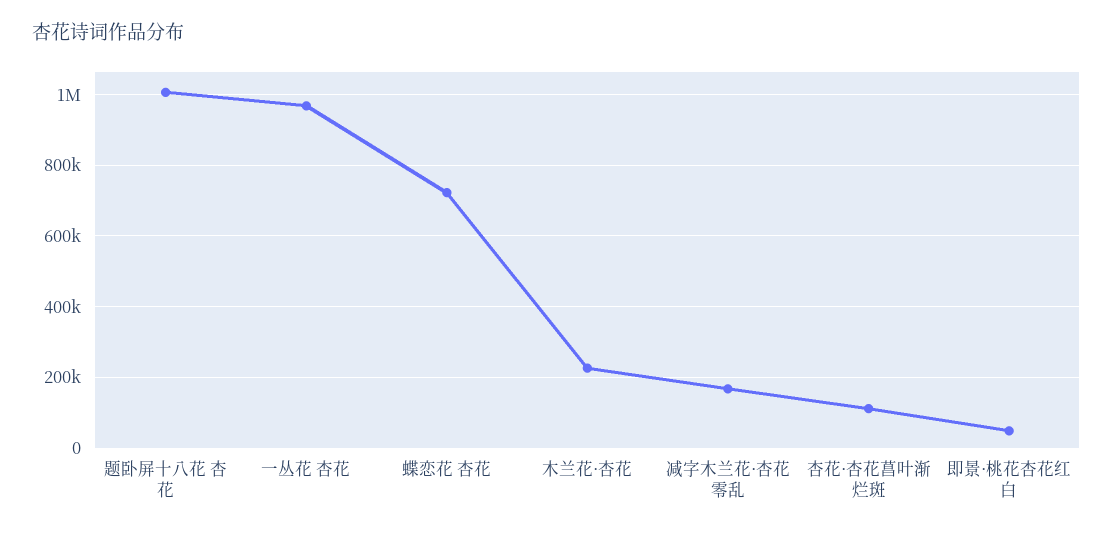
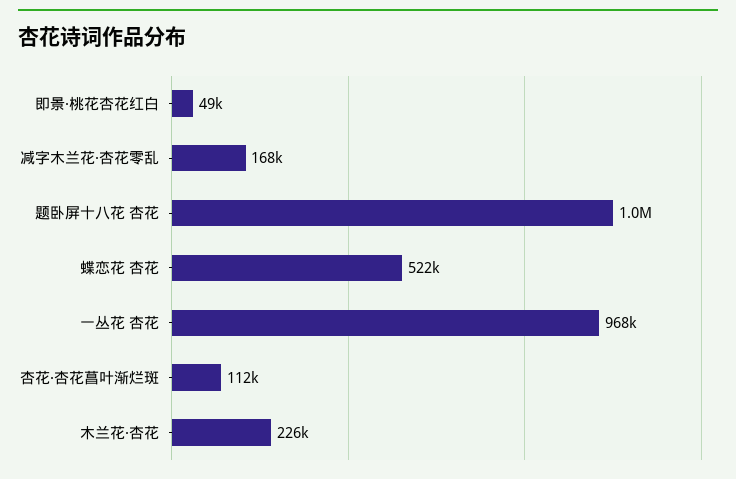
蝶恋花 杏花: 720000 -> 522000

